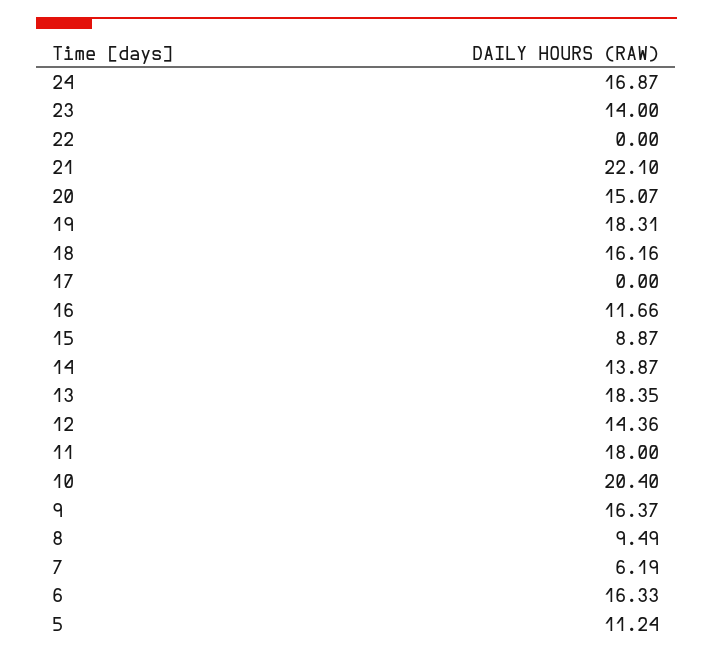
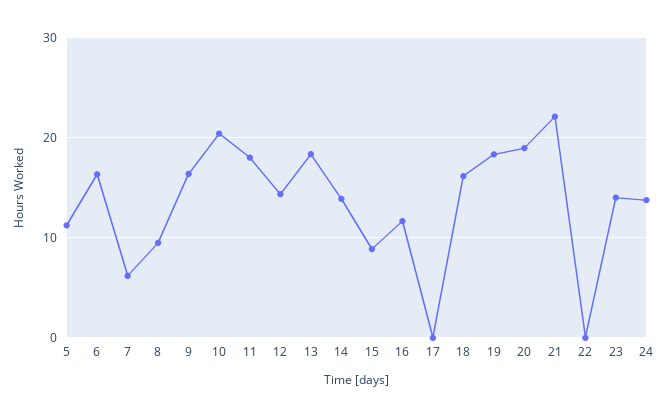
24: 16.87 -> 14
20: 15.07 -> 19

